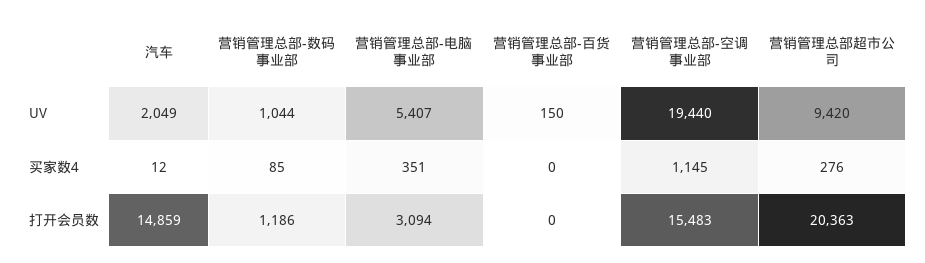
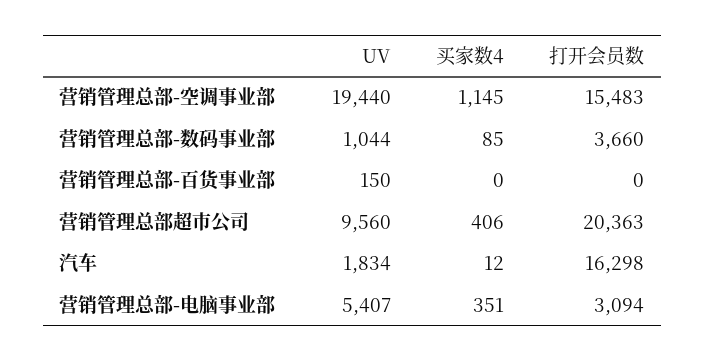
汽车, UV: 2049 -> 1834
营销管理总部超市公司, UV: 9420 -> 9560
营销管理总部超市公司, 买家数4: 276 -> 406
汽车, 打开会员数: 14859 -> 16298
营销管理总部-数码事业部, 打开会员数: 1186 -> 3660

